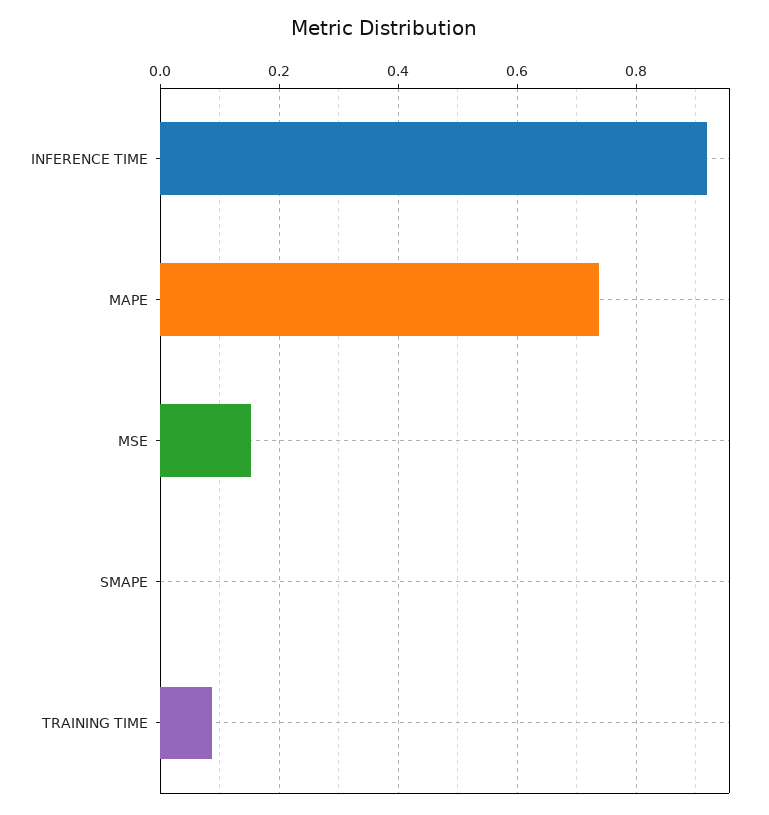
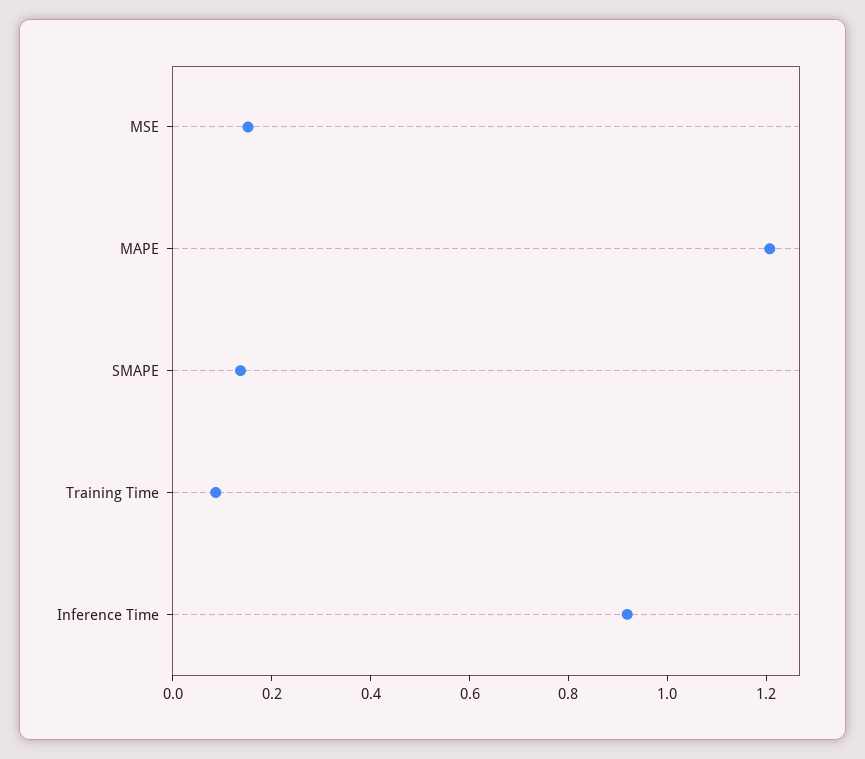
MAPE: 0.74 -> 1.2
SMAPE: 0 -> 0.15

